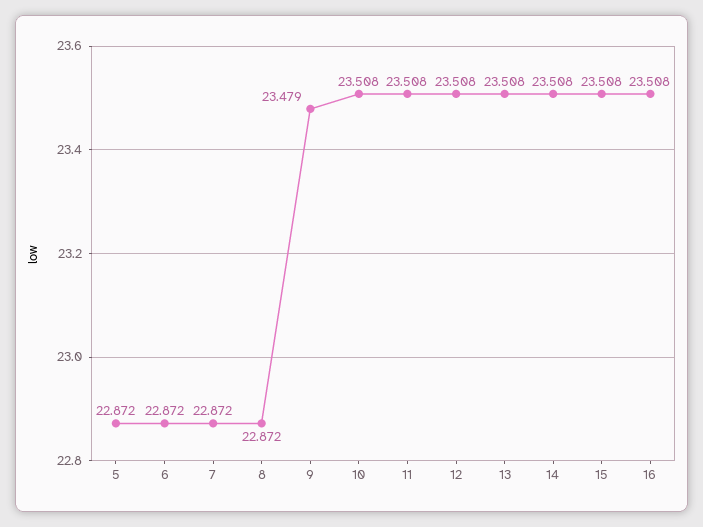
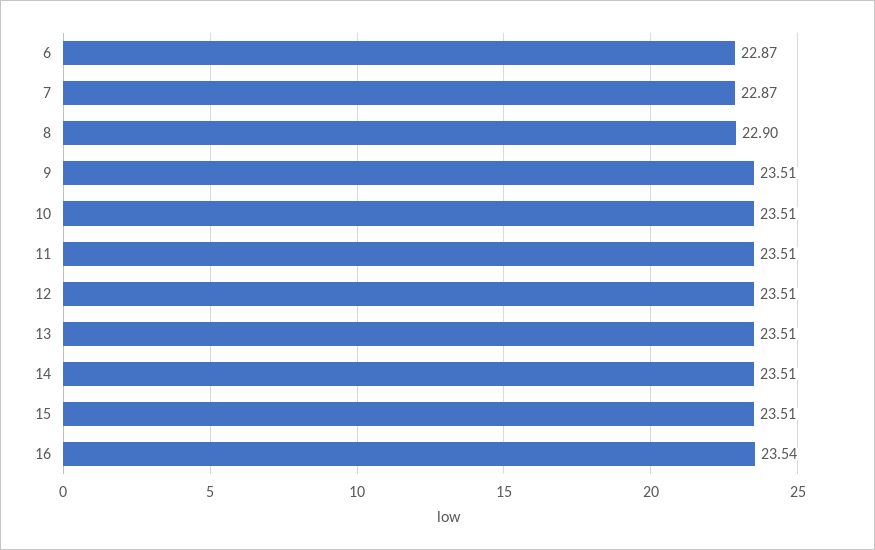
5: 22.872 -> none
8: 22.872 -> 22.9
9: 23.479 -> 23.51
16: 23.508 -> 23.54

